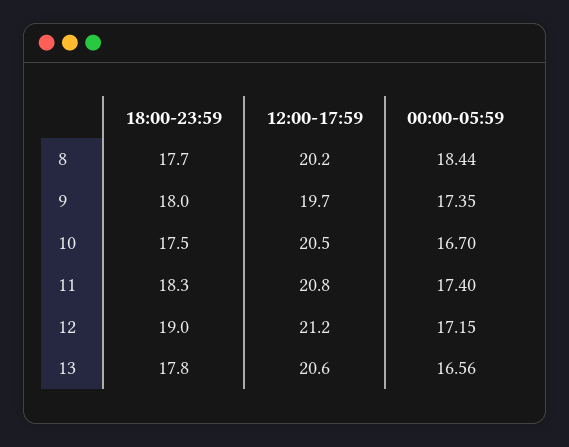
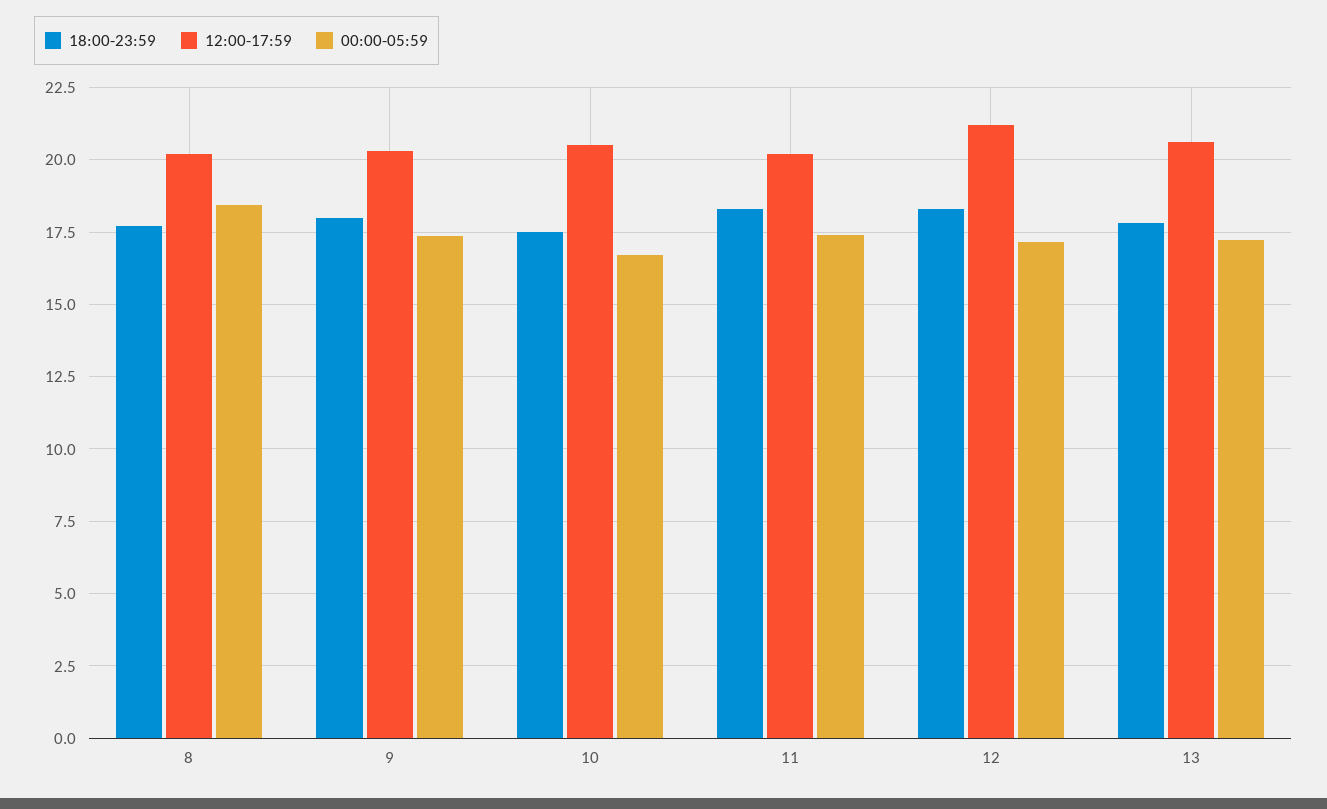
12:00-17:59, 9: 19.7 -> 20.25
12:00-17:59, 11: 20.8 -> 20.25
18:00-23:59, 12: 19 -> 18.25
00:00-05:59, 13: 16.56 -> 17.25

